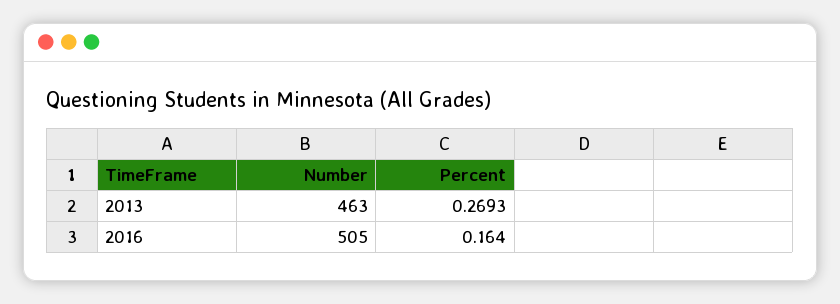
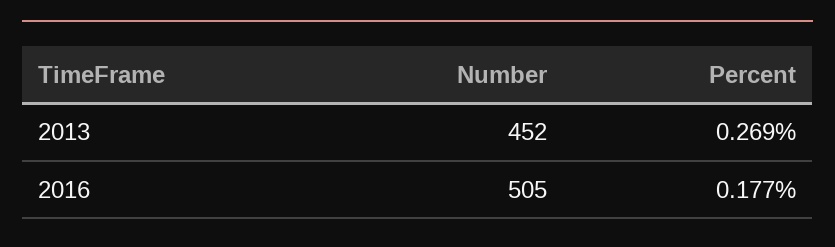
Number, 2013: 463 -> 452
Percent, 2016: 0.164 -> 0.177

